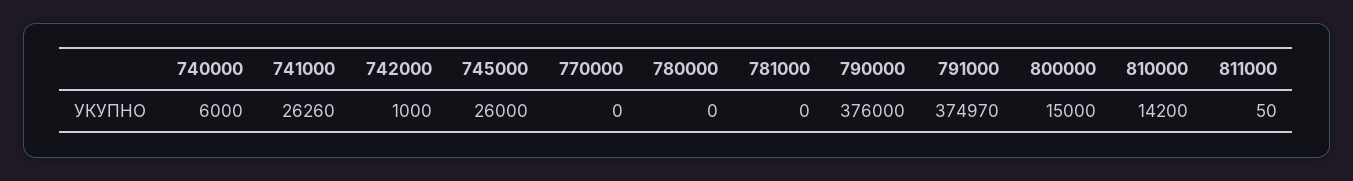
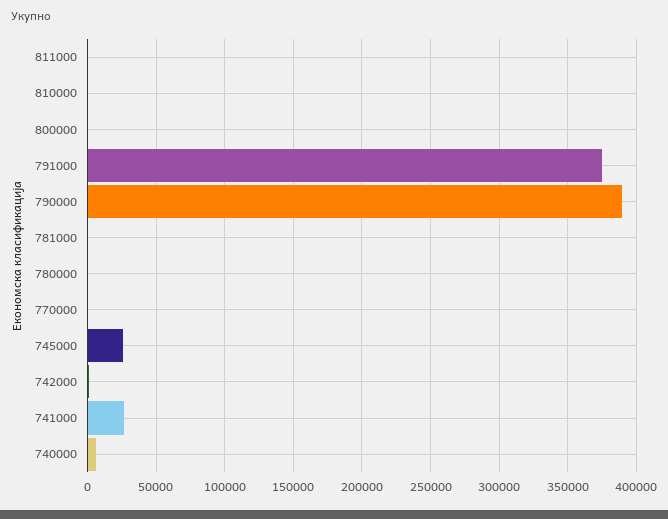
790000: 376000 -> 390000
800000: 15000 -> 0
810000: 14200 -> 0

